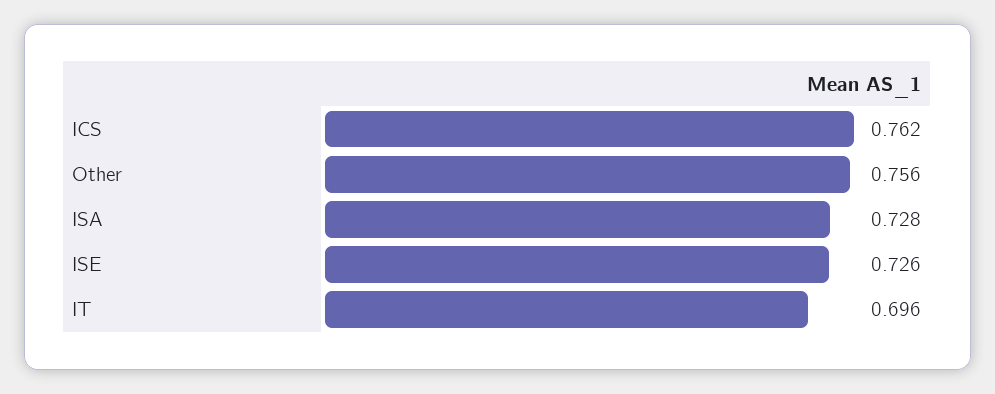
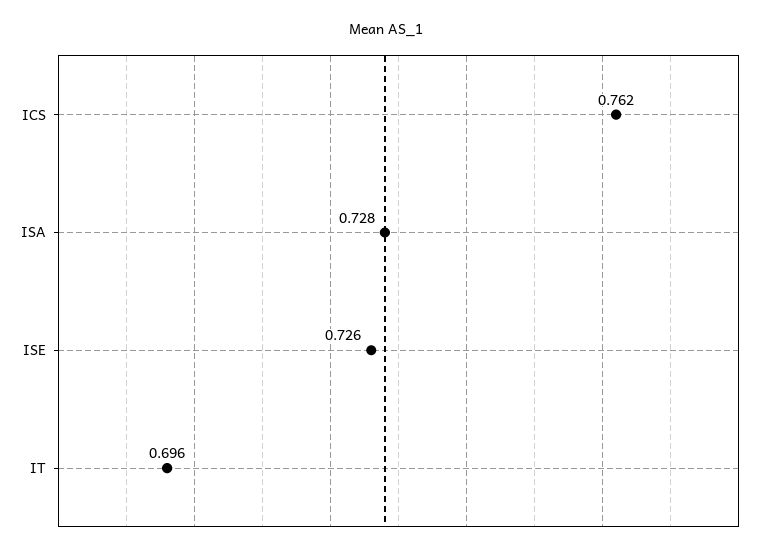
Other: 0.756 -> none

